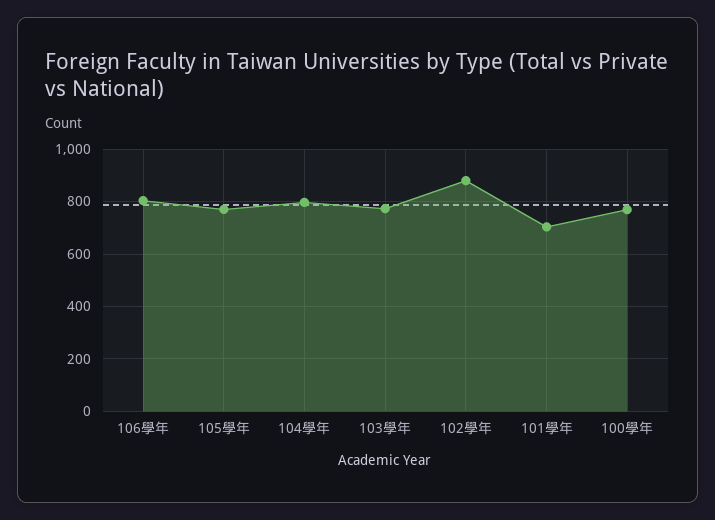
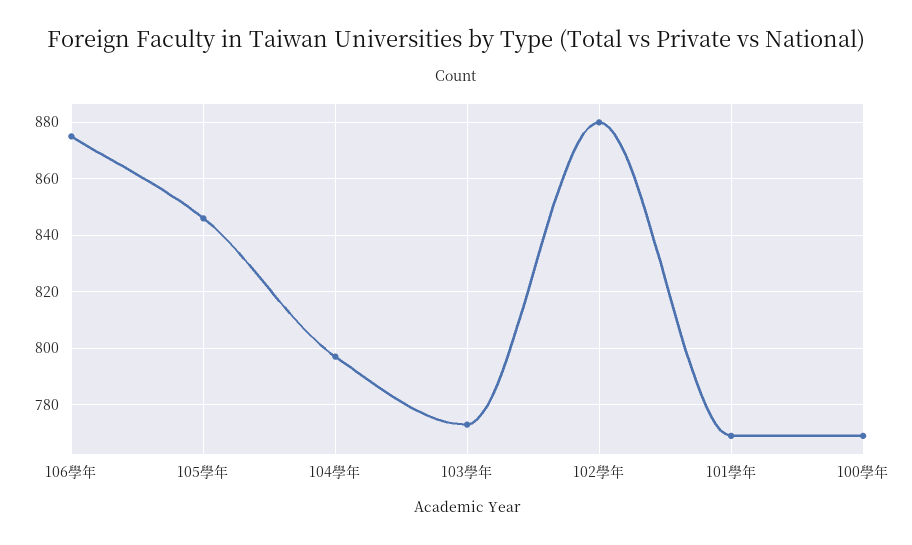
106學年: 800 -> 875
105學年: 775 -> 845
101學年: 700 -> 770

